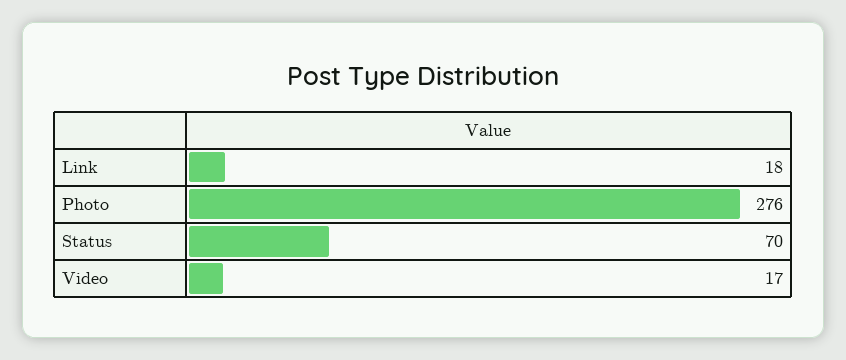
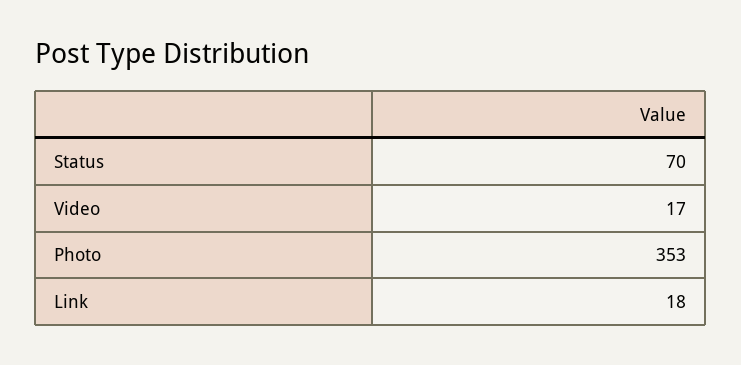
Photo: 276 -> 353

